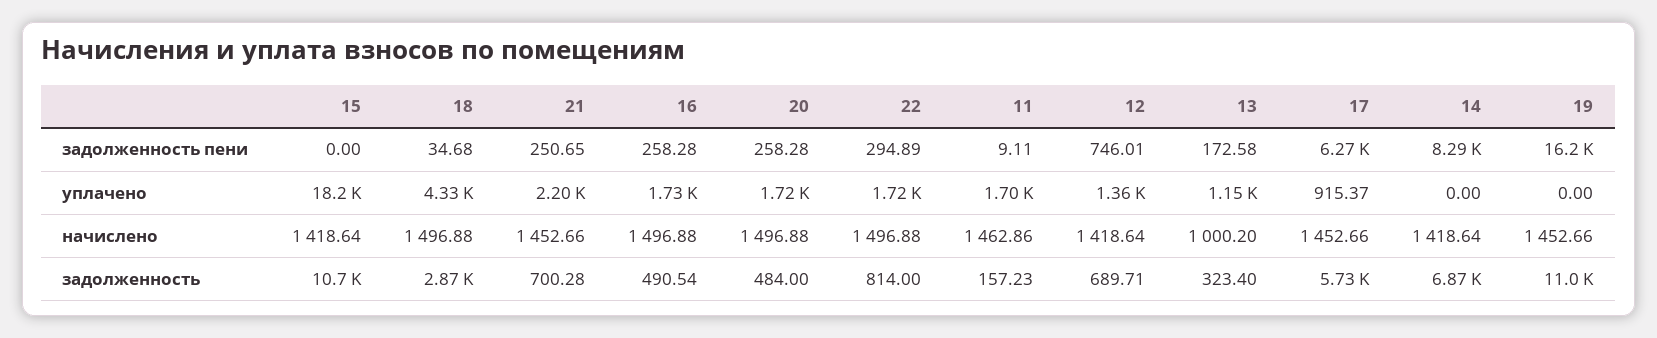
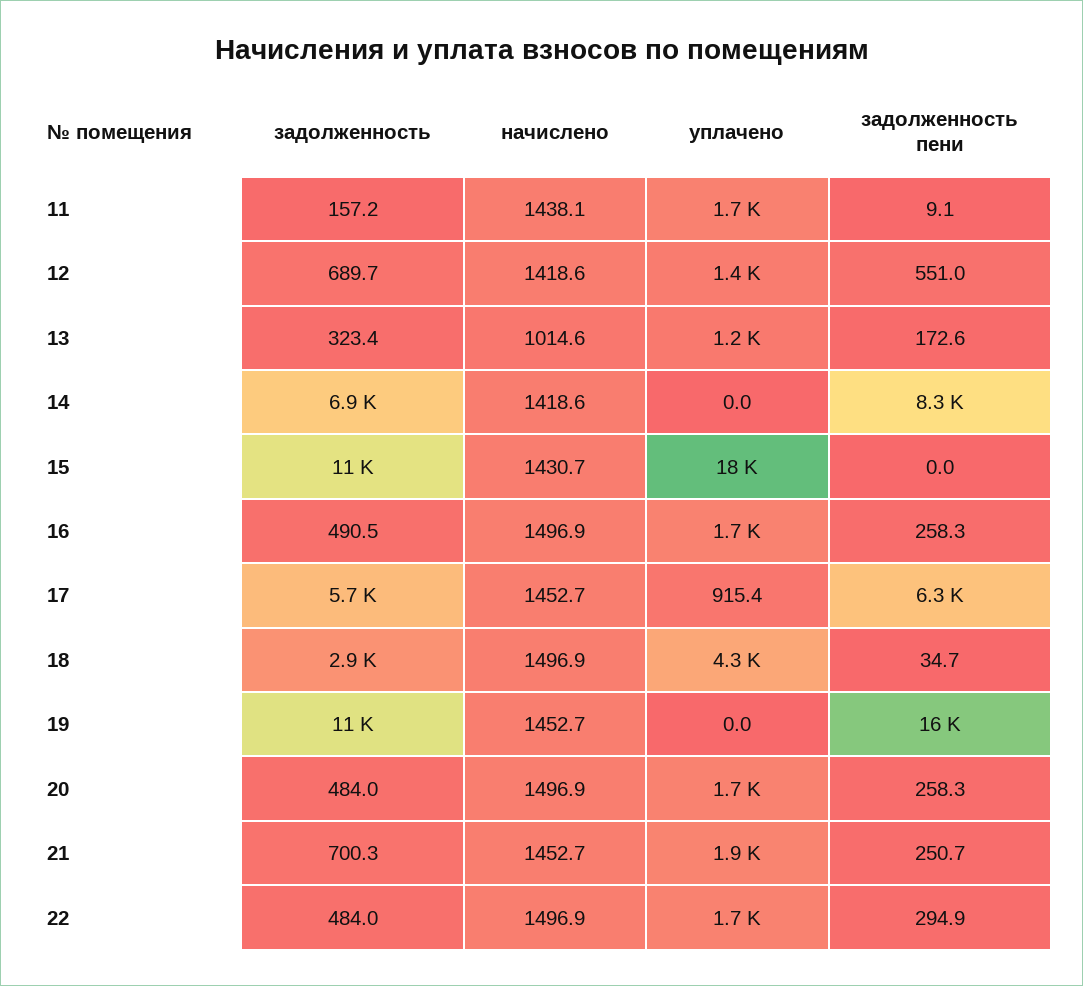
12, задолженность пени: 746.01 -> 551
21, уплачено: 2200 -> 1900
15, начислено: 1418.64 -> 1430.7
11, начислено: 1462.86 -> 1438.1
13, начислено: 1000.2 -> 1014.6
22, задолженность: 814 -> 484

